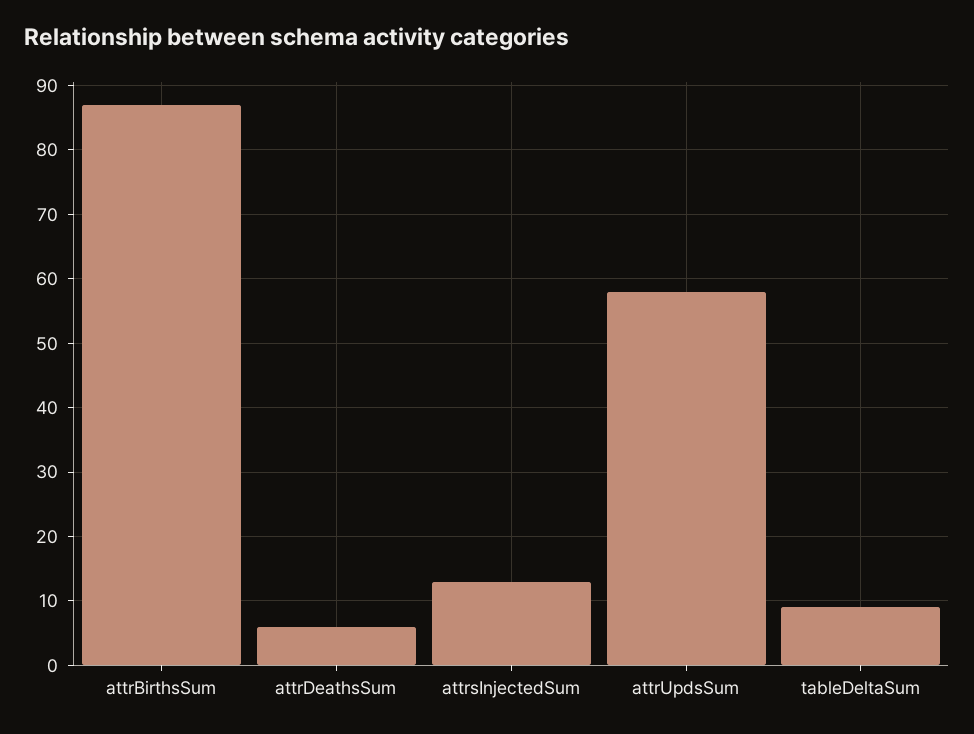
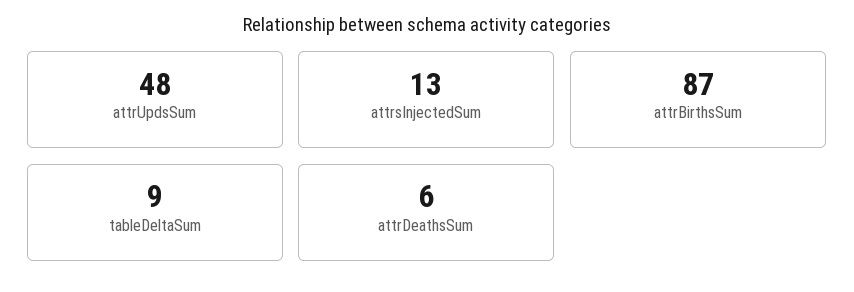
attrUpdsSum: 58 -> 48

